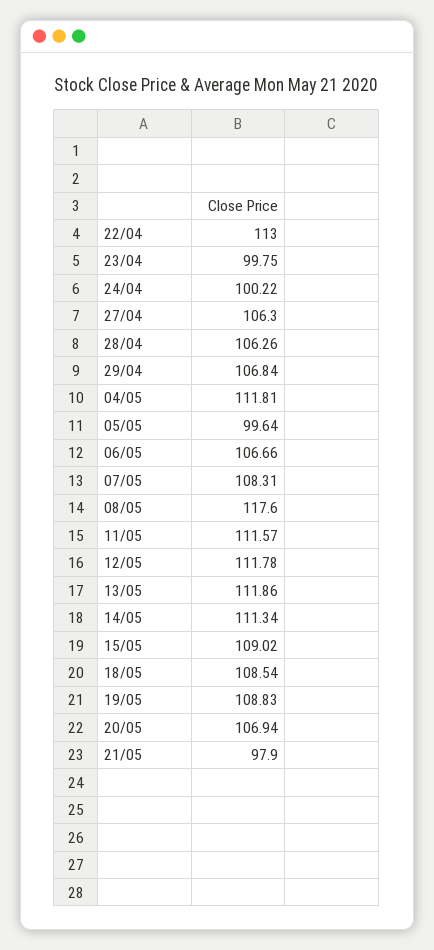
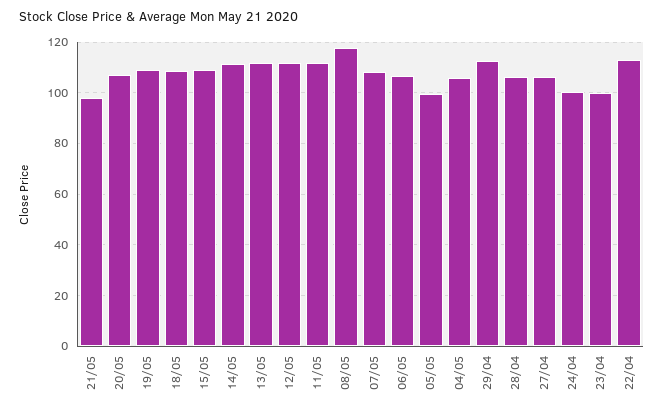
29/04: 106.84 -> 112.5
04/05: 111.81 -> 105

